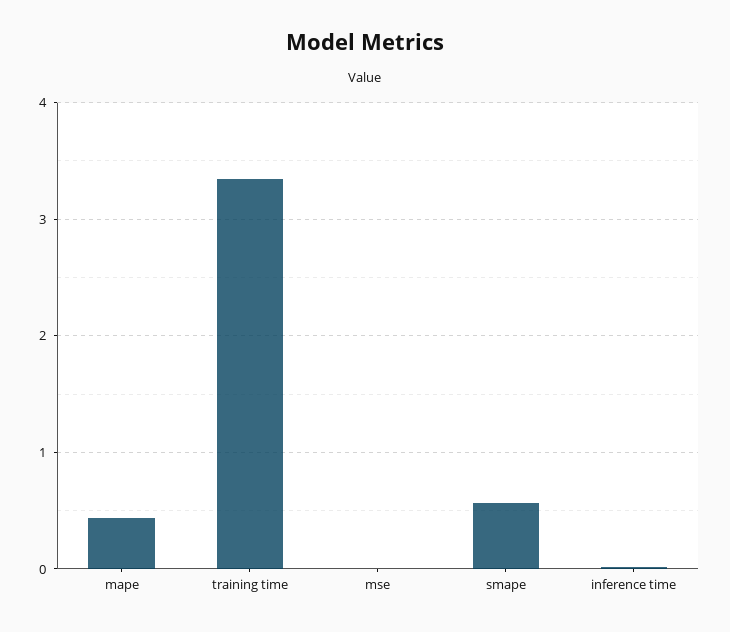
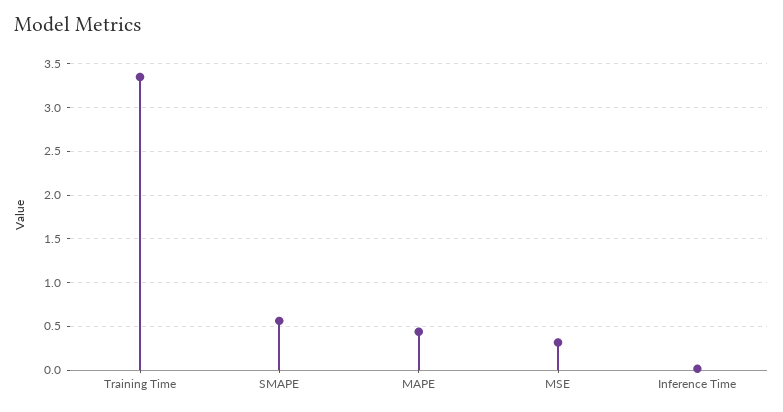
mse: 0 -> 0.3

